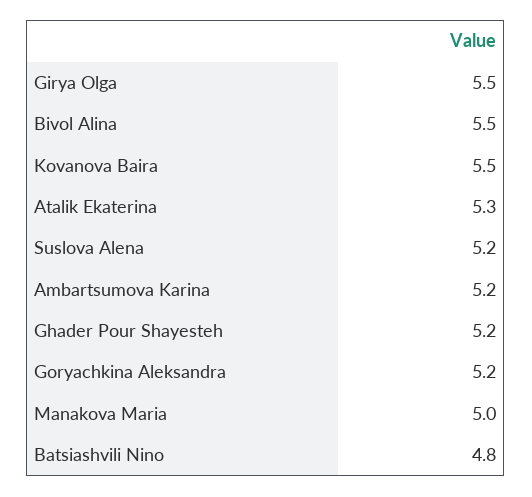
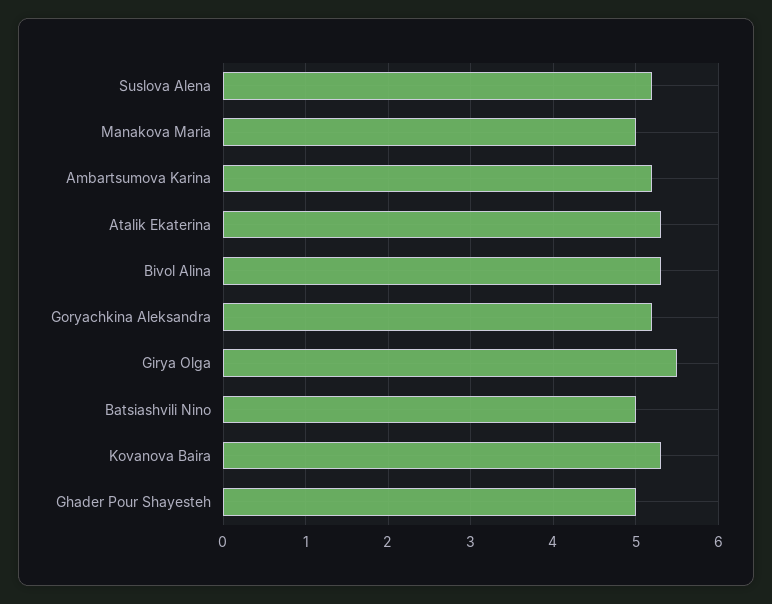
Bivol Alina: 5.5 -> 5.3
Kovanova Baira: 5.5 -> 5.3
Ghader Pour Shayesteh: 5.2 -> 5
Batsiashvili Nino: 4.8 -> 5

